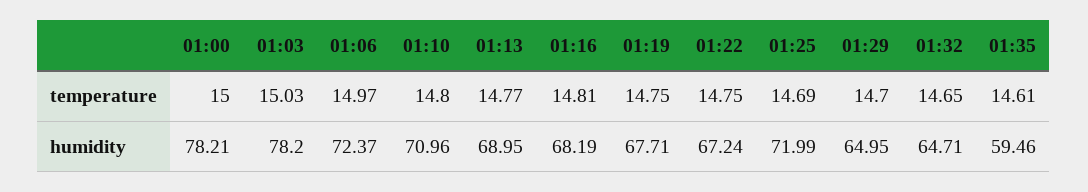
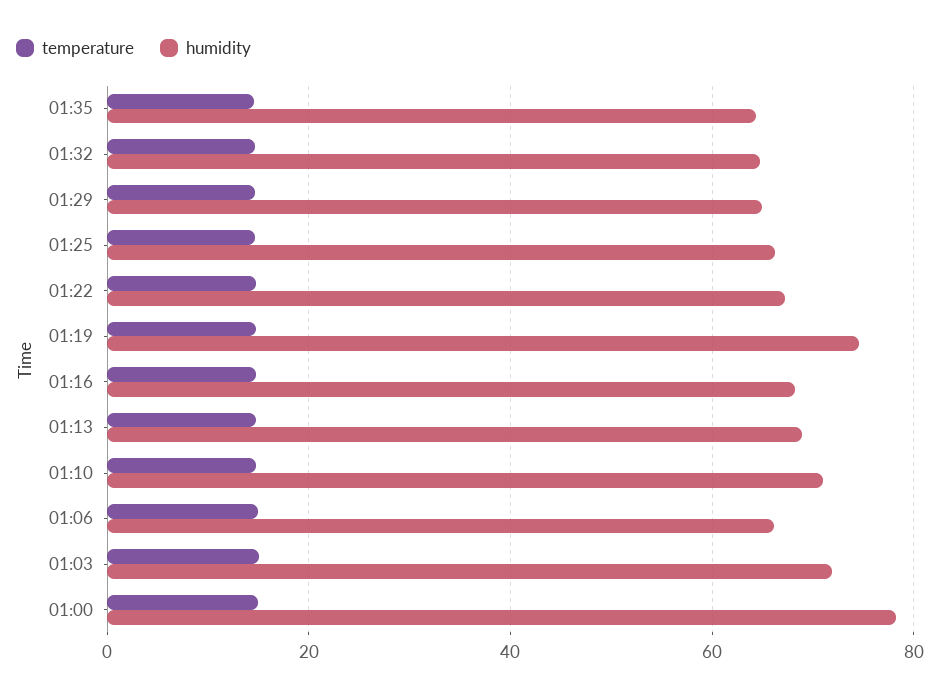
humidity, 01:03: 78.2 -> 72
humidity, 01:06: 72.37 -> 66
humidity, 01:19: 67.71 -> 74
humidity, 01:25: 71.99 -> 66
humidity, 01:35: 59.46 -> 64

